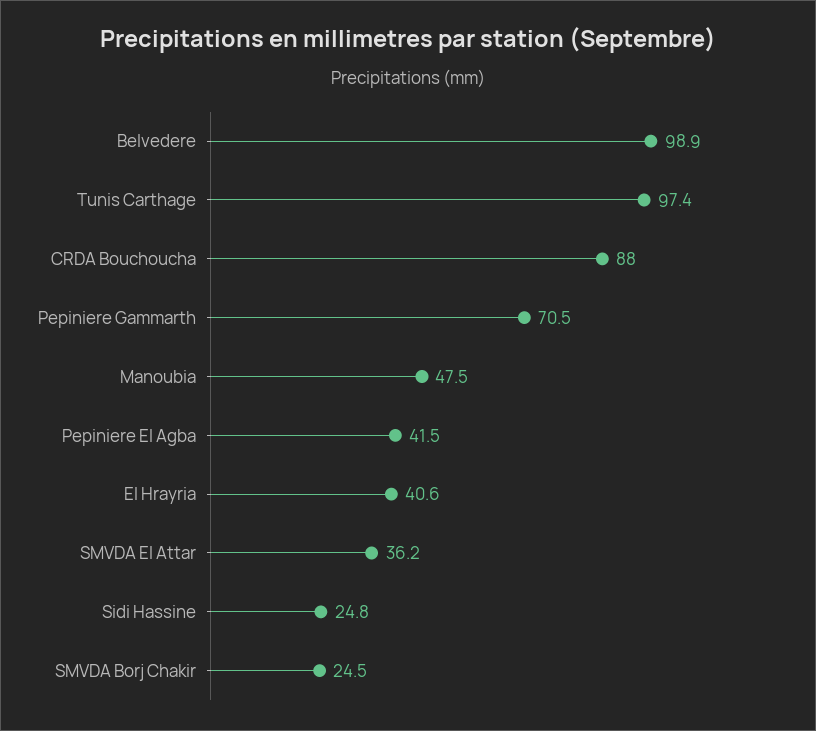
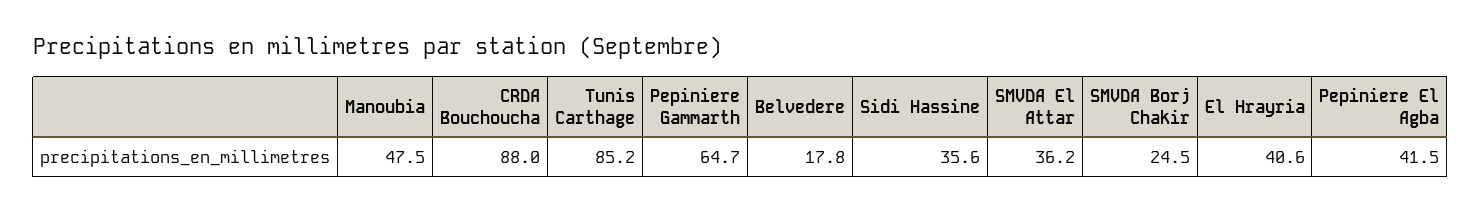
Belvedere: 98.9 -> 17.8
Tunis Carthage: 97.4 -> 85.2
Pepiniere Gammarth: 70.5 -> 64.7
Sidi Hassine: 24.8 -> 35.6

